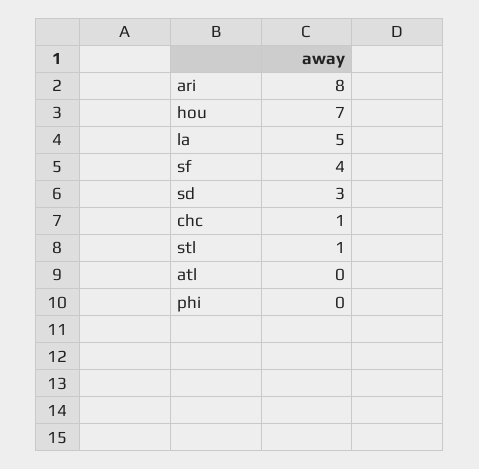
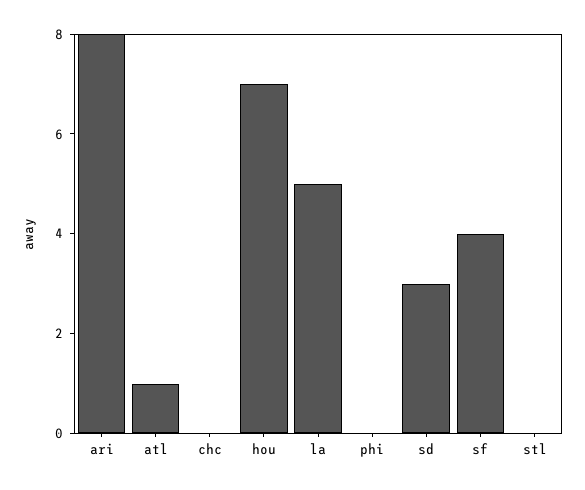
chc: 1 -> 0
stl: 1 -> 0
atl: 0 -> 1

